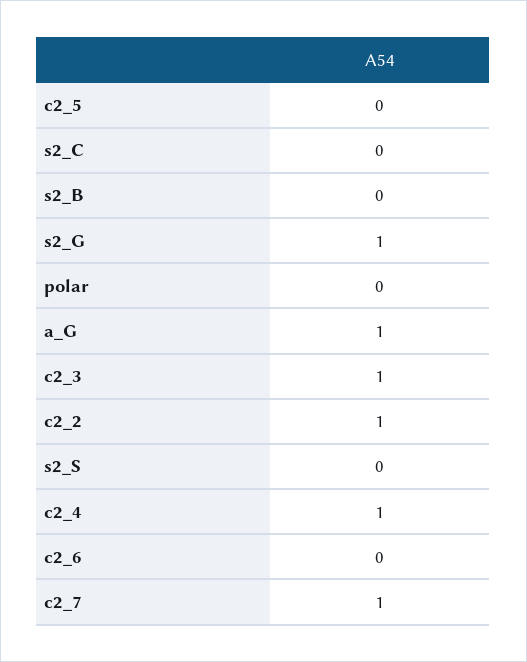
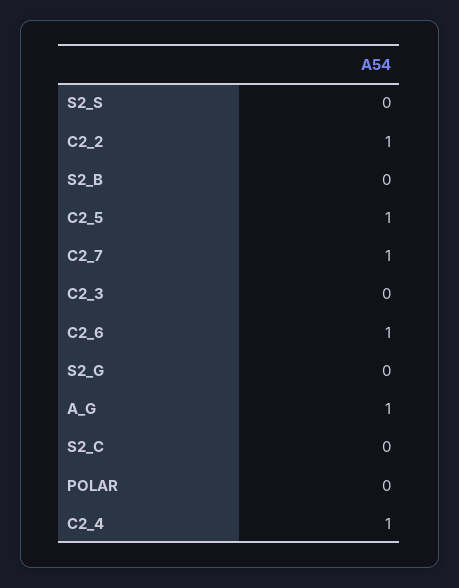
c2_5: 0 -> 1
s2_G: 1 -> 0
c2_3: 1 -> 0
c2_6: 0 -> 1

